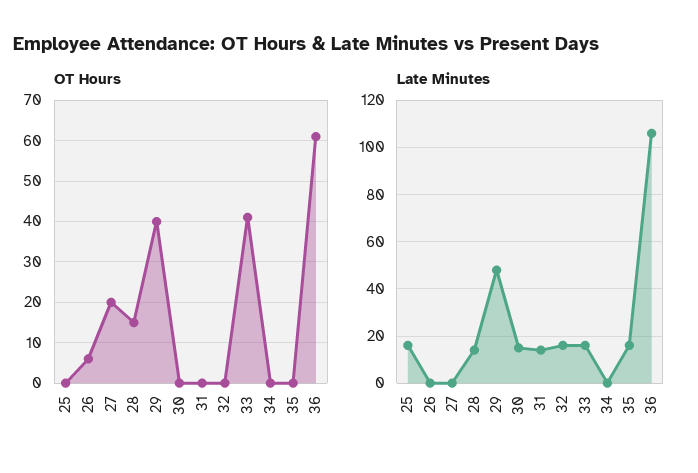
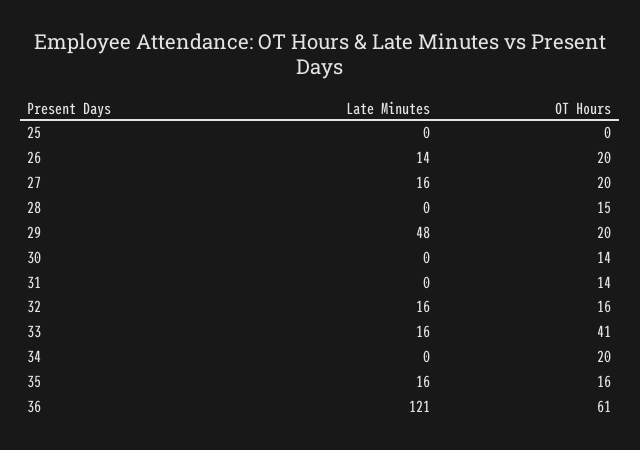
OT Hours, 26: 5 -> 20
OT Hours, 29: 40 -> 20
OT Hours, 30: 0 -> 14
OT Hours, 31: 0 -> 14
OT Hours, 32: 0 -> 16
OT Hours, 34: 0 -> 20
OT Hours, 35: 0 -> 16
Late Minutes, 25: 15 -> 0
Late Minutes, 26: 0 -> 14
Late Minutes, 27: 0 -> 16
Late Minutes, 28: 15 -> 0
Late Minutes, 30: 15 -> 0
Late Minutes, 31: 15 -> 0
Late Minutes, 36: 105 -> 121

